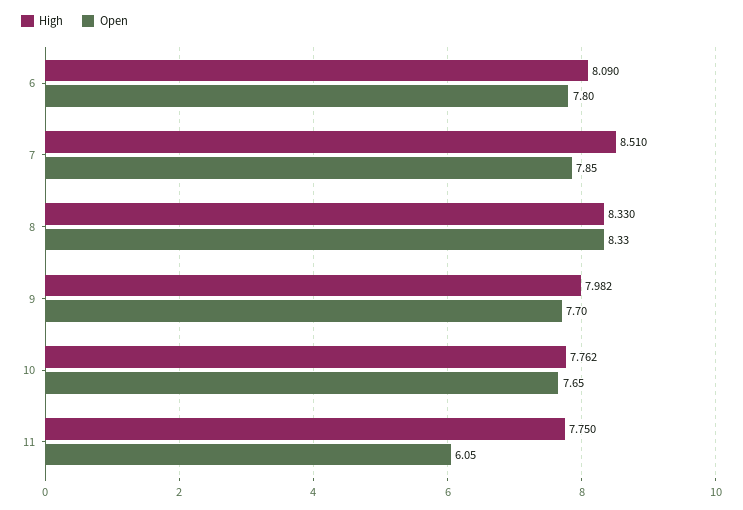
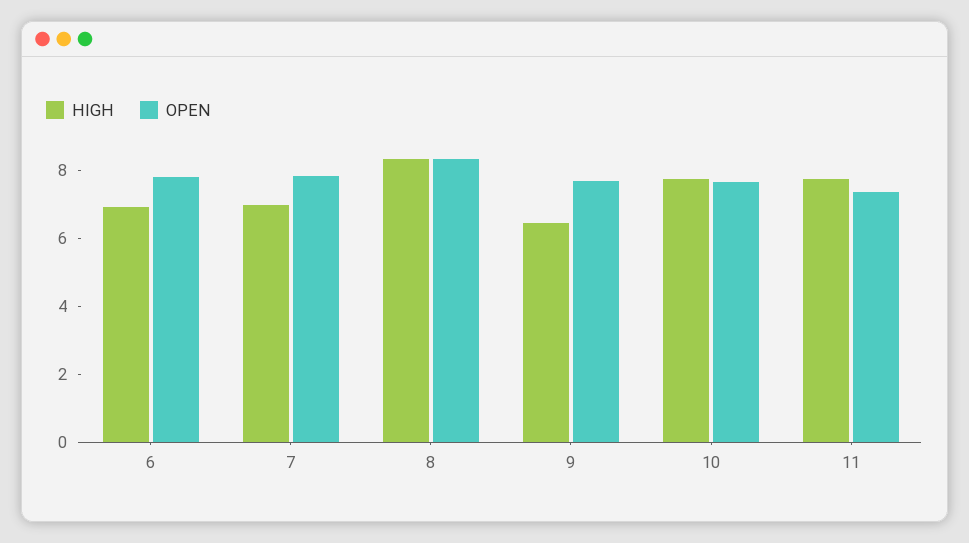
High, 6: 8.09 -> 7
High, 7: 8.51 -> 7
High, 9: 7.982 -> 6.5
Open, 11: 6.05 -> 7.5

